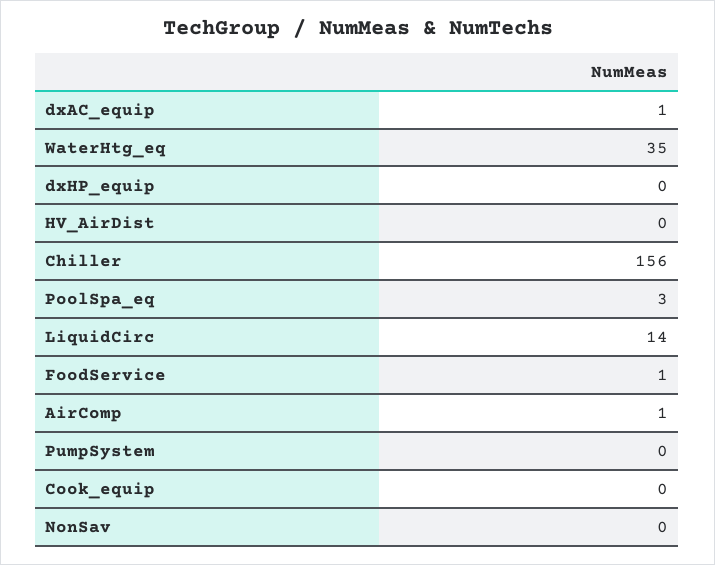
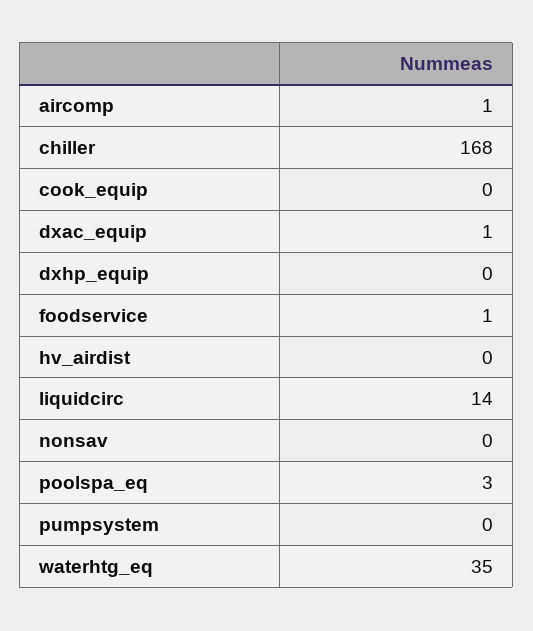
Chiller: 156 -> 168

